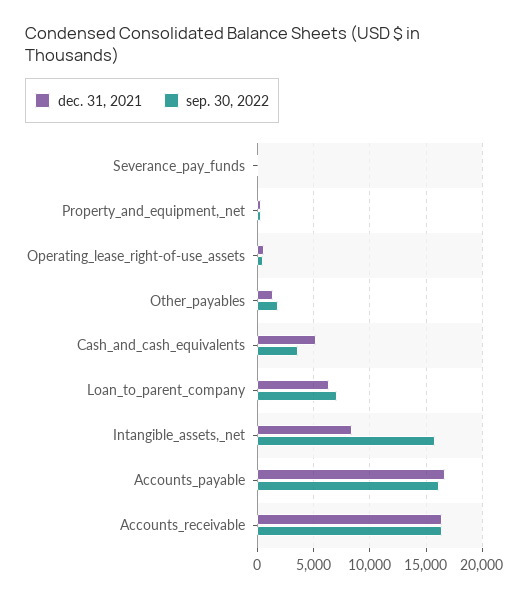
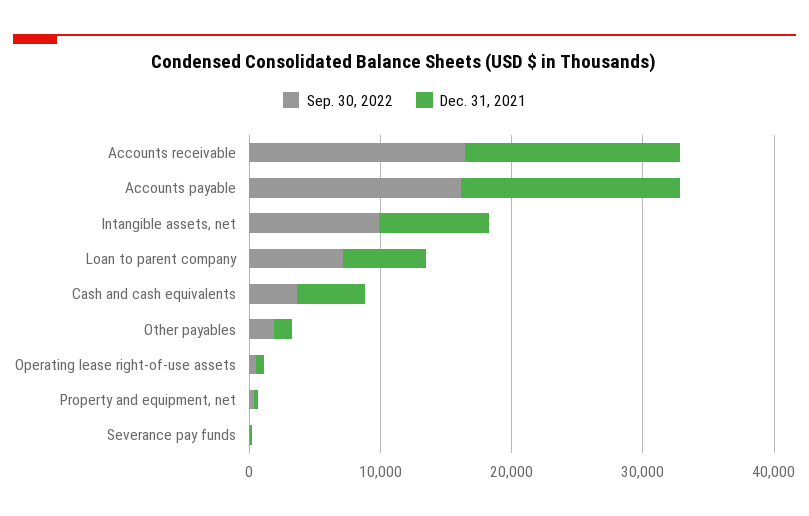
sep. 30, 2022, Intangible_assets,_net: 16000 -> 10000

